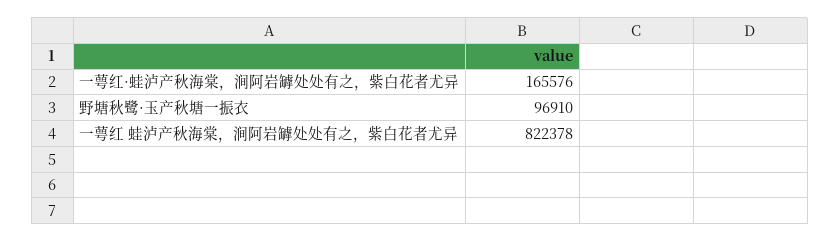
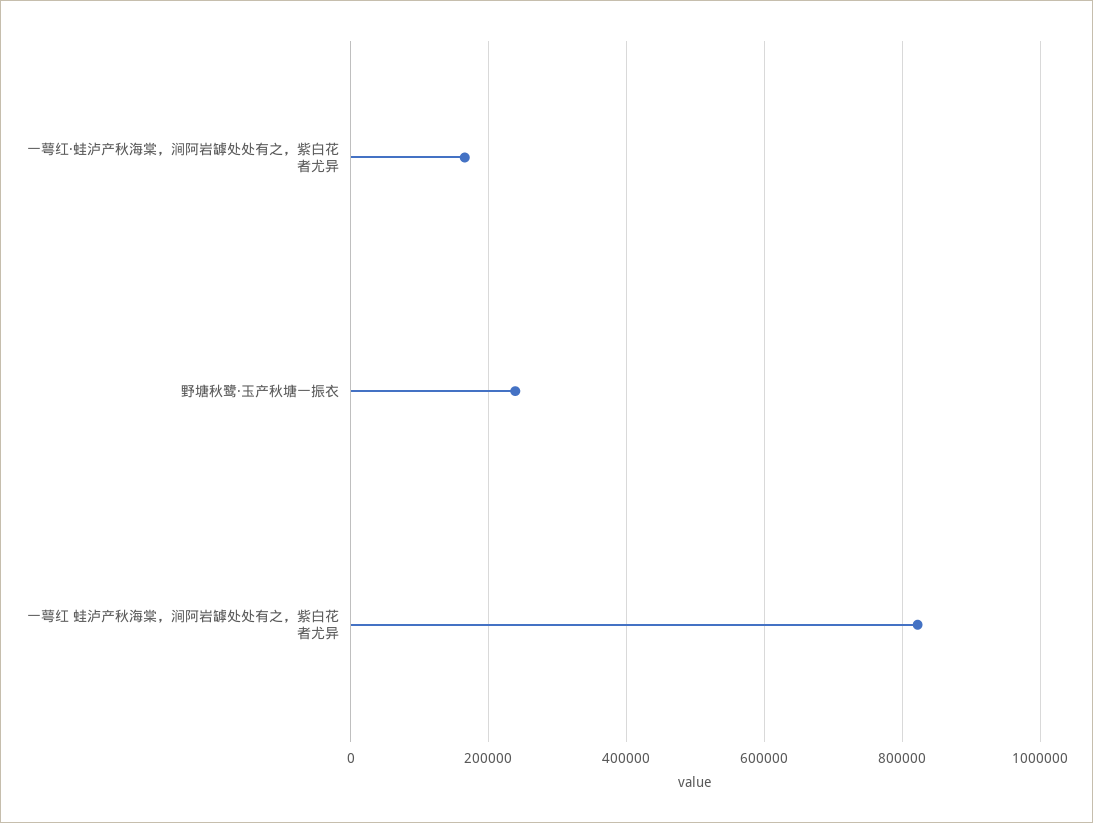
野塘秋鹭·玉产秋塘一振衣: 96910 -> 240000

